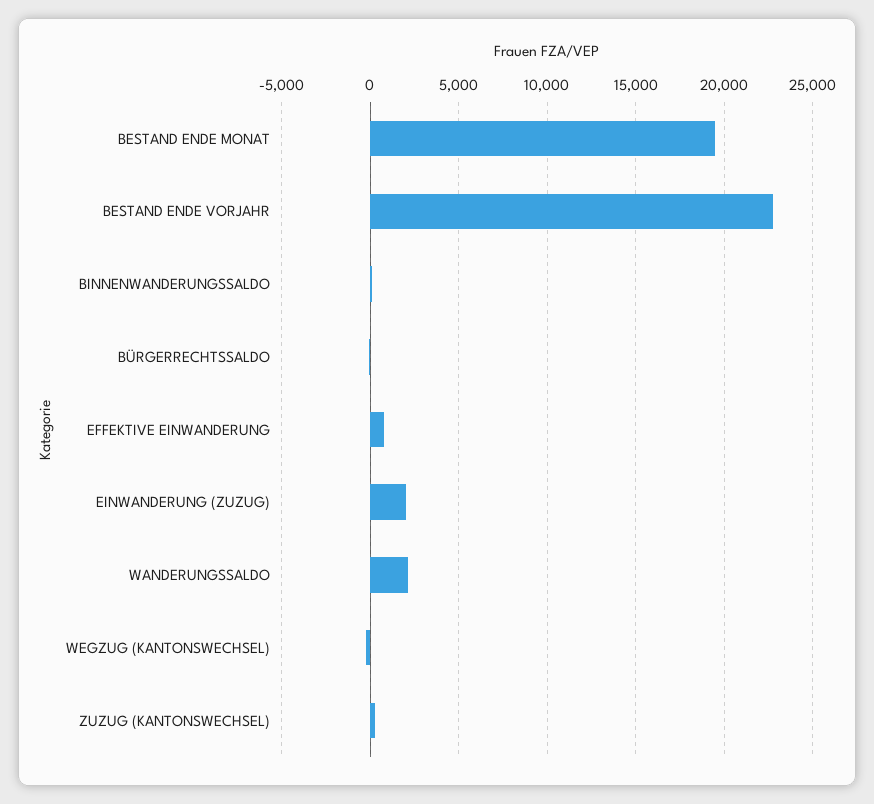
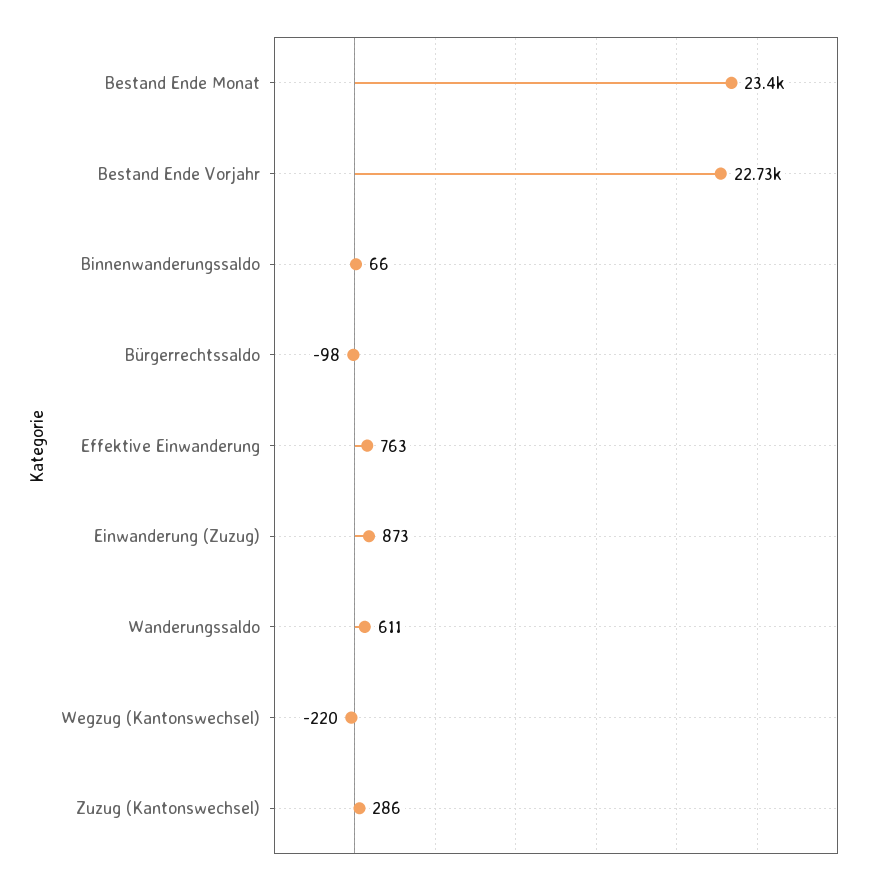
BESTAND ENDE MONAT: 19500 -> 23400
EINWANDERUNG (ZUZUG): 2000 -> 873
WANDERUNGSSALDO: 2000 -> 611

